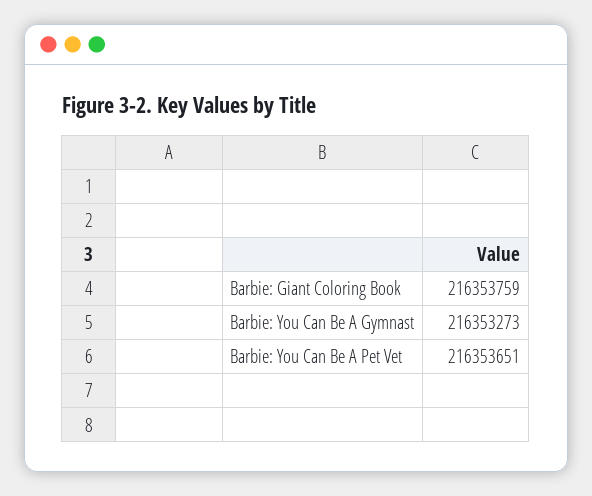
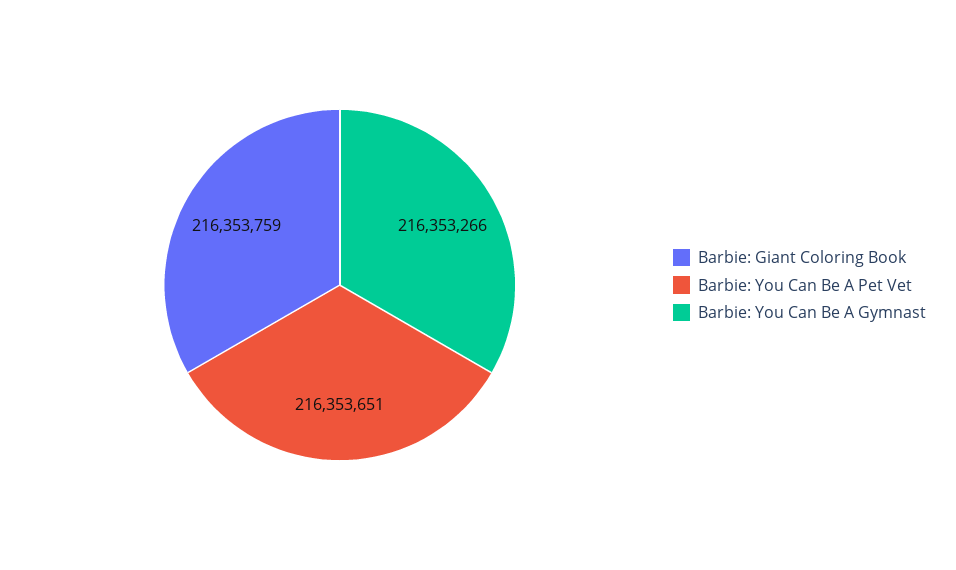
Barbie: You Can Be A Gymnast: 216353273 -> 216353266

